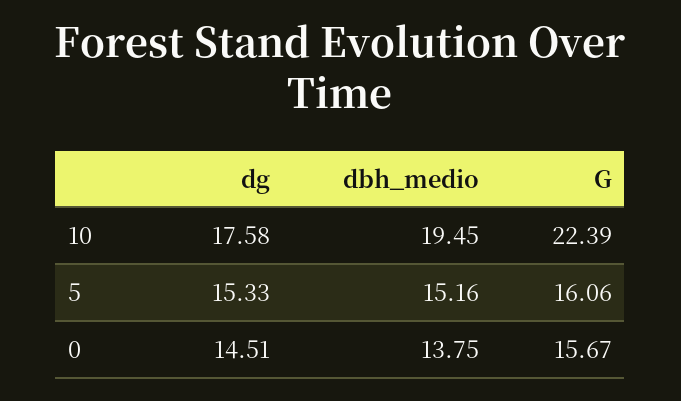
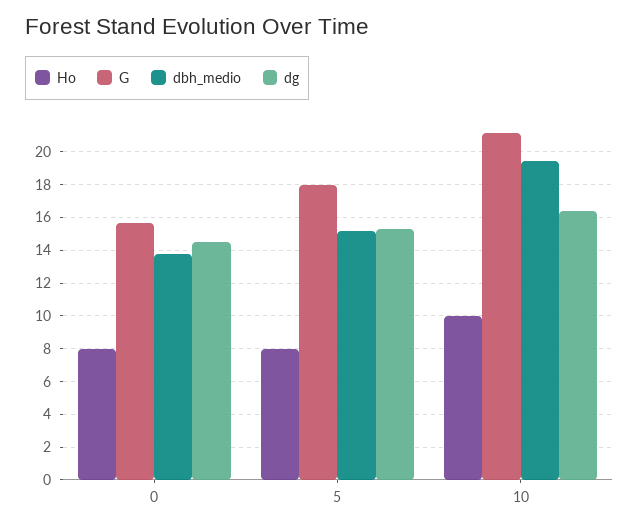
dg, 10: 17.58 -> 16.5
G, 10: 22.39 -> 21
G, 5: 16.06 -> 18
Ho, 0: none -> 8
Ho, 5: none -> 8
Ho, 10: none -> 10

